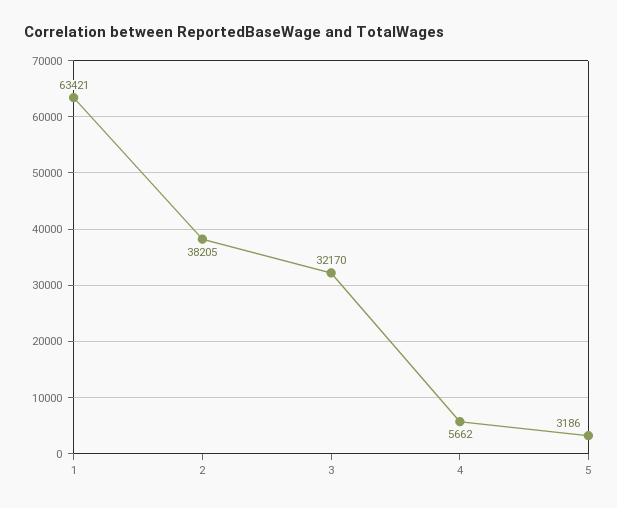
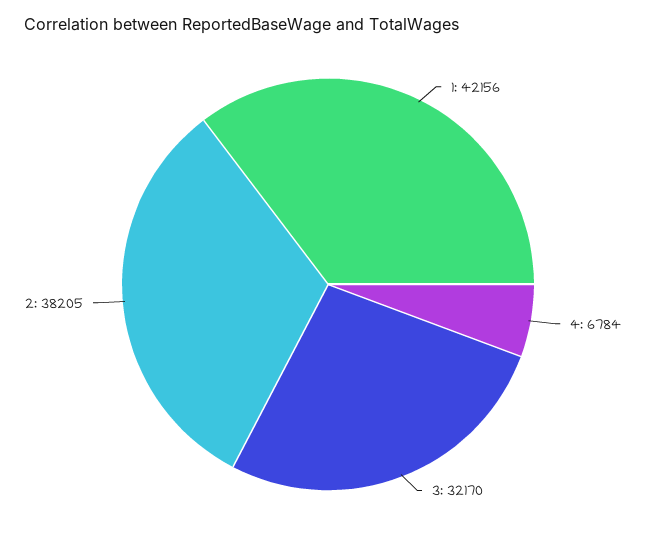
1: 63421 -> 42156
4: 5662 -> 6784
5: 3186 -> none

